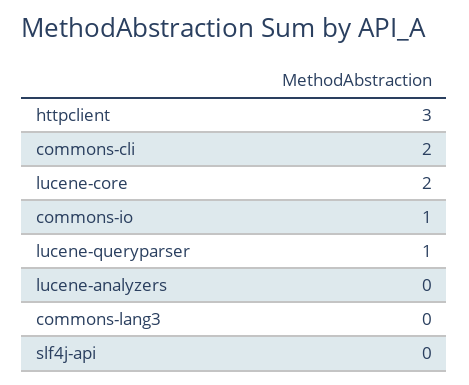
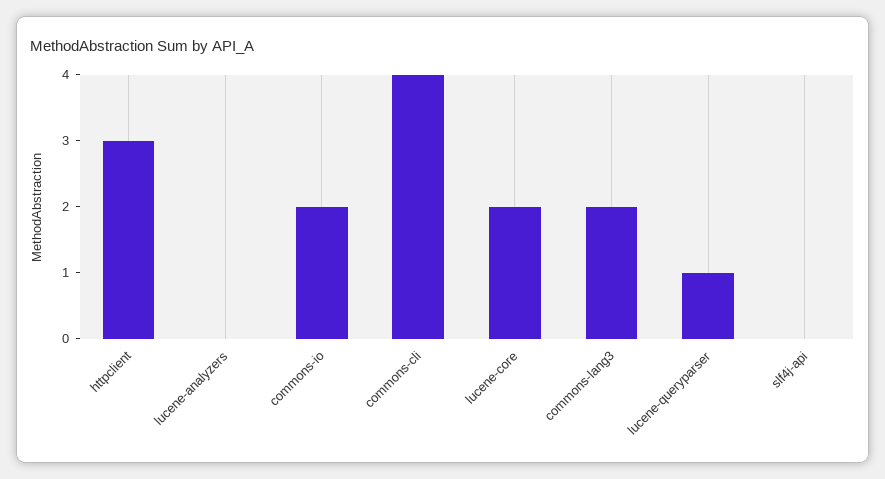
commons-cli: 2 -> 4
commons-io: 1 -> 2
commons-lang3: 0 -> 2

